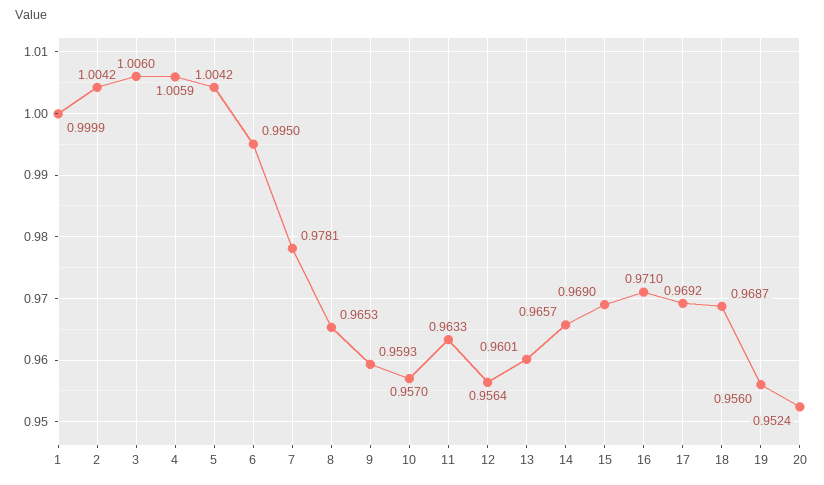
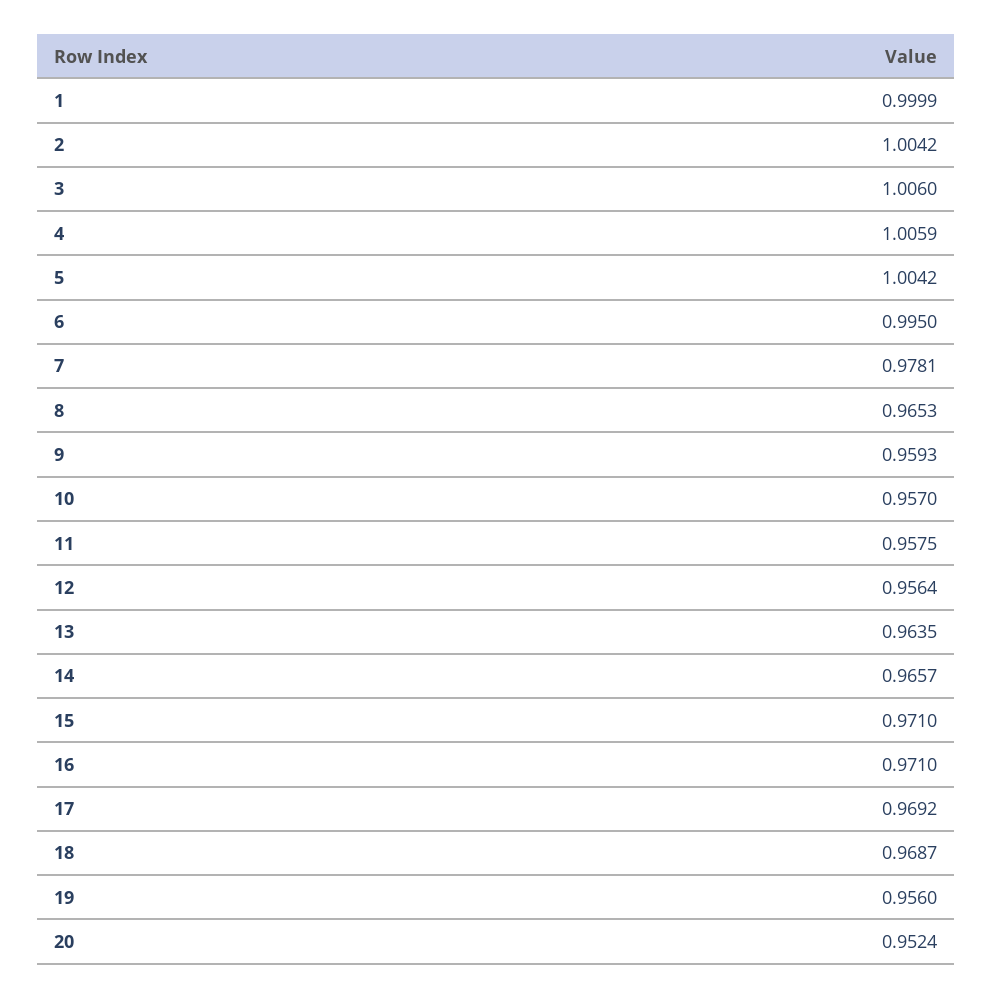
11: 0.9633 -> 0.9575
13: 0.9601 -> 0.9635
15: 0.969 -> 0.971

